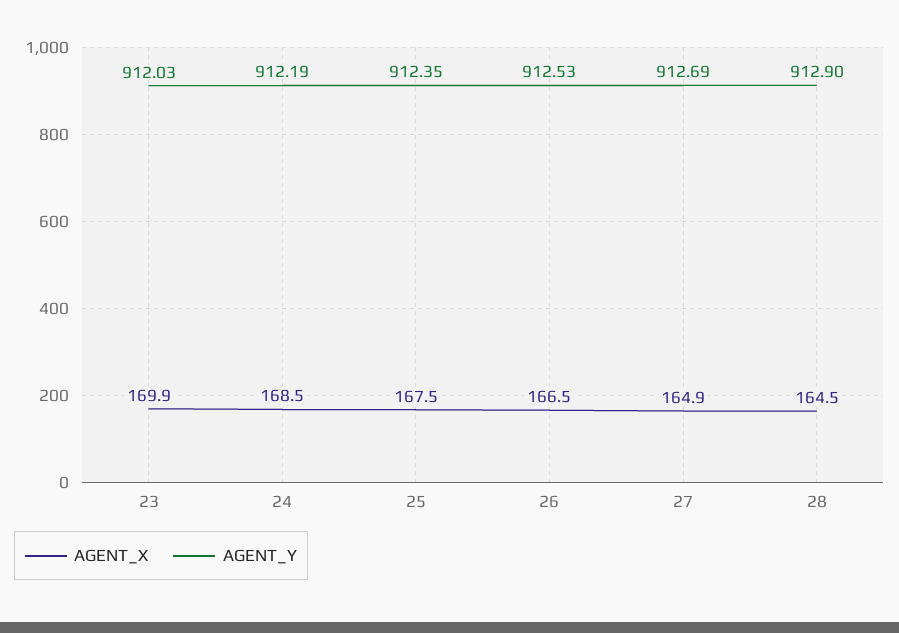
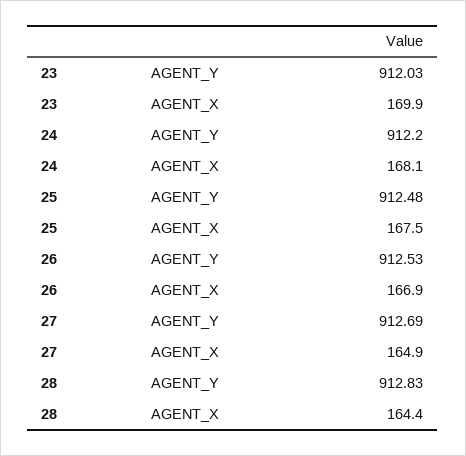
AGENT_X, 24: 168.5 -> 168.1
AGENT_Y, 24: 912.19 -> 912.2
AGENT_Y, 25: 912.35 -> 912.48
AGENT_X, 26: 166.5 -> 166.9
AGENT_X, 28: 164.5 -> 164.4
AGENT_Y, 28: 912.9 -> 912.83

